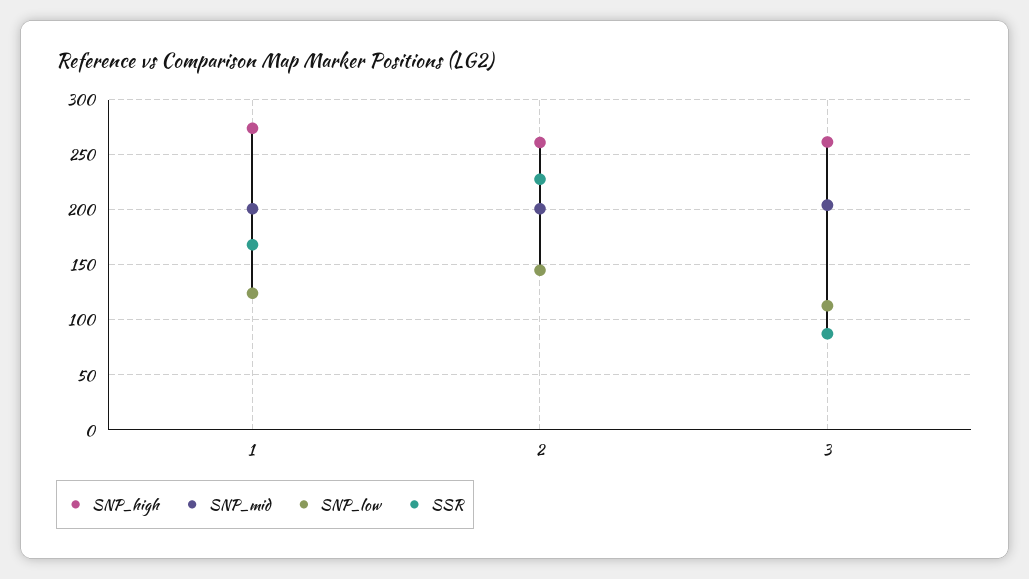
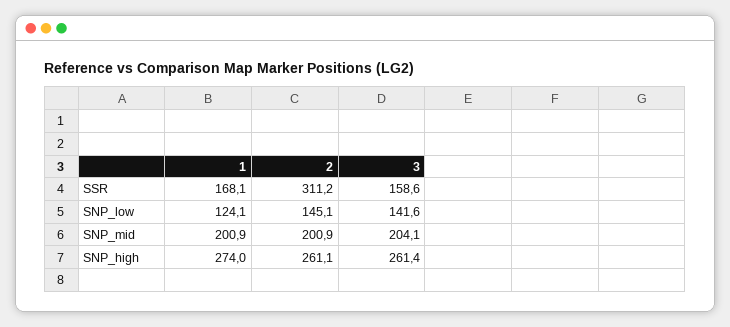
SSR, 2: 230 -> 311.2
SNP_low, 3: 110 -> 141.6
SSR, 3: 90 -> 158.6

